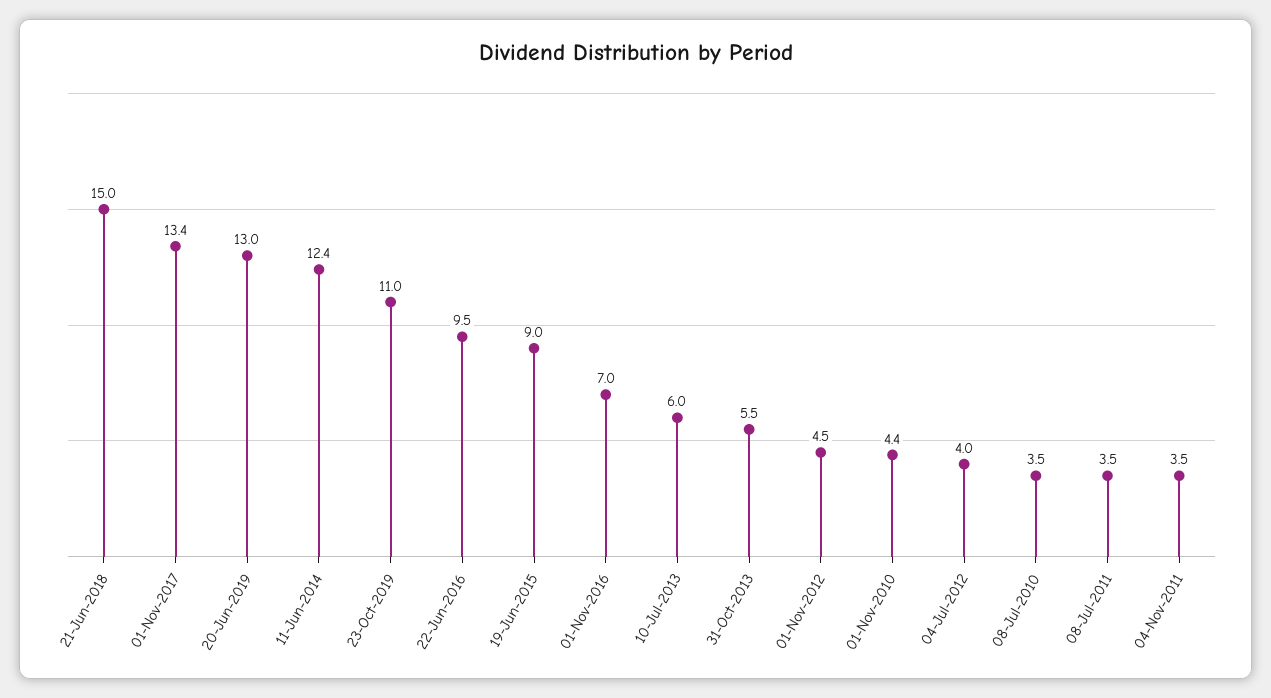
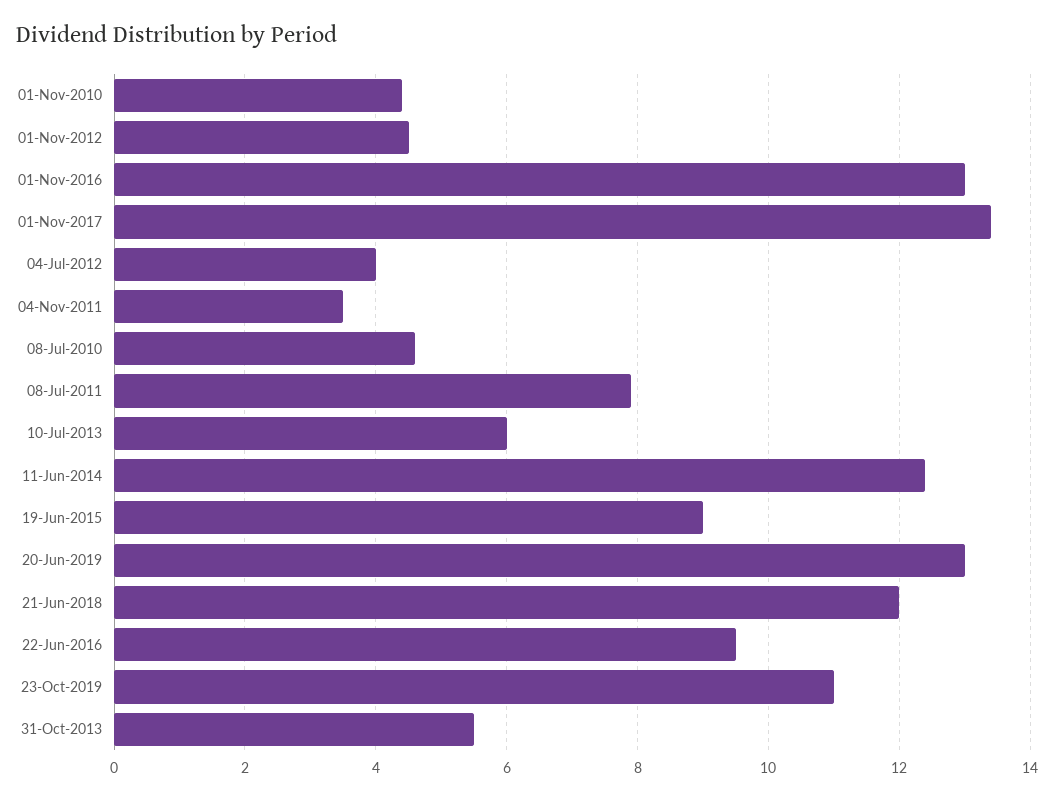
21-Jun-2018: 15 -> 12
01-Nov-2016: 7 -> 13
08-Jul-2010: 3.5 -> 4.5
08-Jul-2011: 3.5 -> 8

